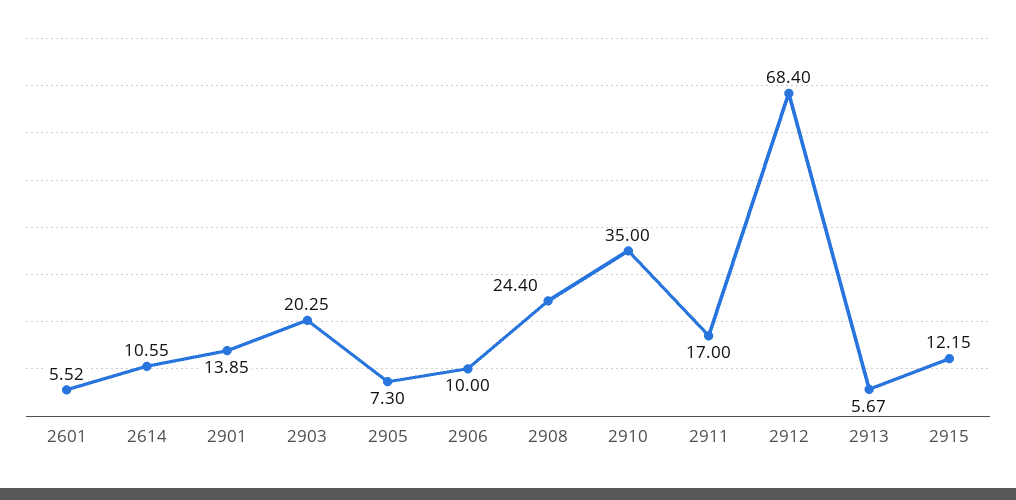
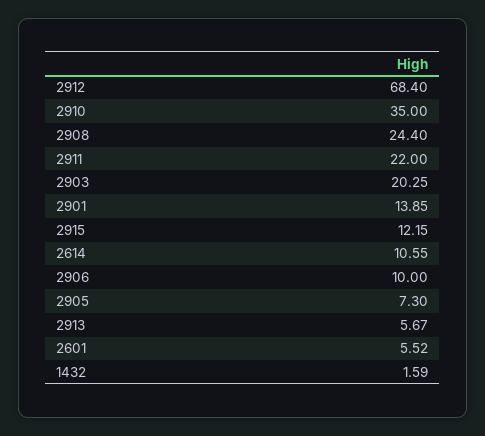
2911: 17 -> 22
1432: none -> 1.59

